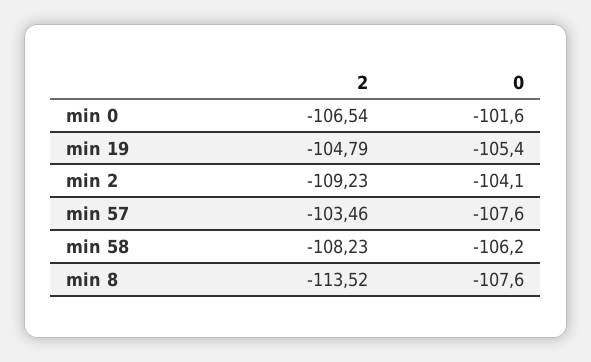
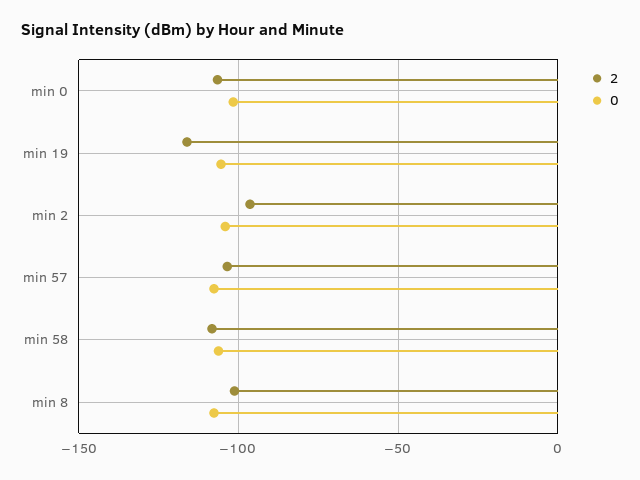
2, min 19: -104.79 -> -115
2, min 2: -109.23 -> -95
2, min 8: -113.52 -> -100

